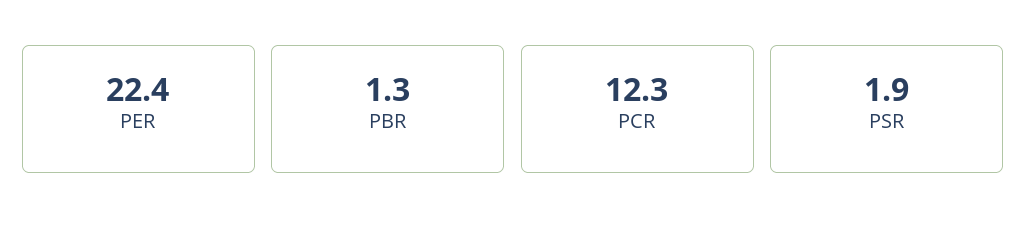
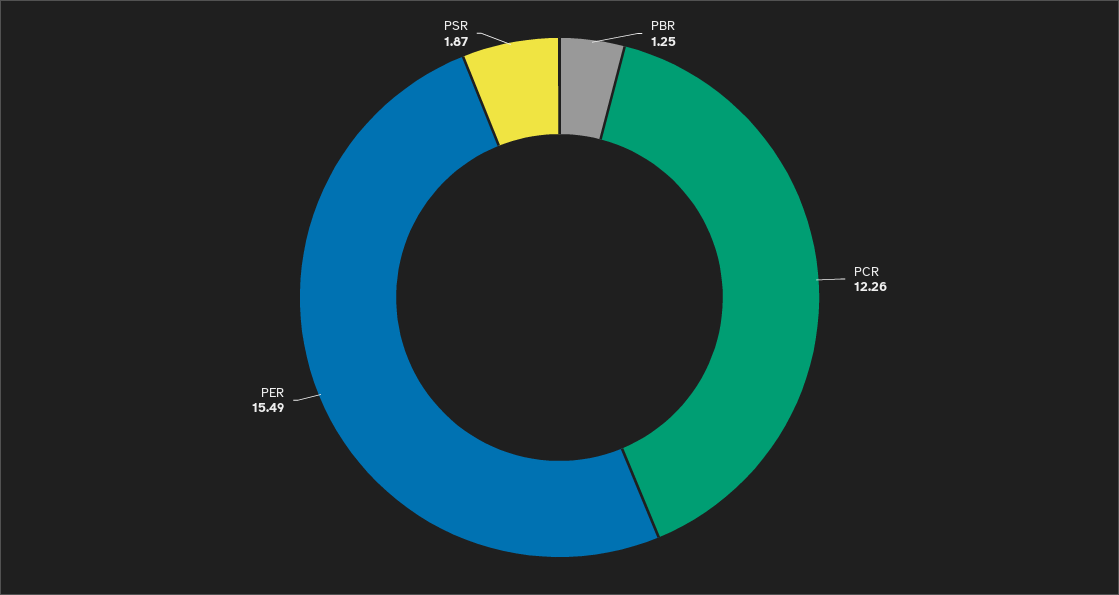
PER: 22.4 -> 15.49

